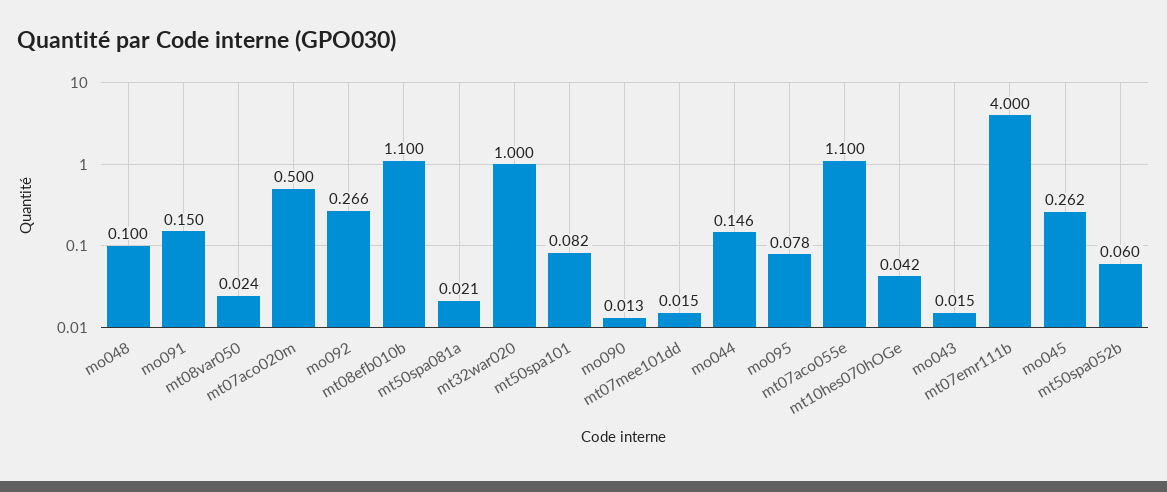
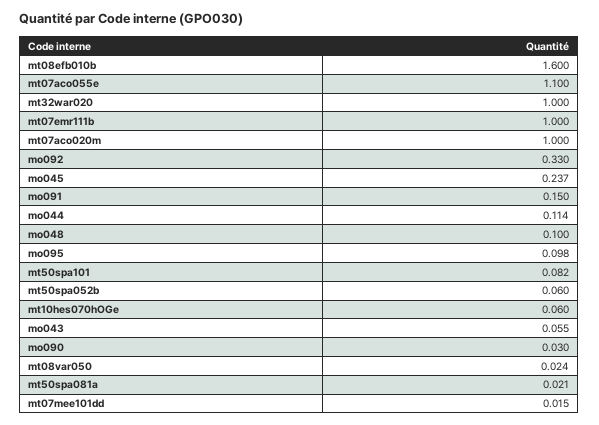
mt07aco020m: 0.5 -> 1
mo092: 0.266 -> 0.33
mt08efb010b: 1.1 -> 1.6
mo090: 0.013 -> 0.03
mo044: 0.146 -> 0.114
mo095: 0.078 -> 0.098
mt10hes070hOGe: 0.042 -> 0.06
mo043: 0.015 -> 0.055
mt07emr111b: 4 -> 1
mo045: 0.262 -> 0.237

